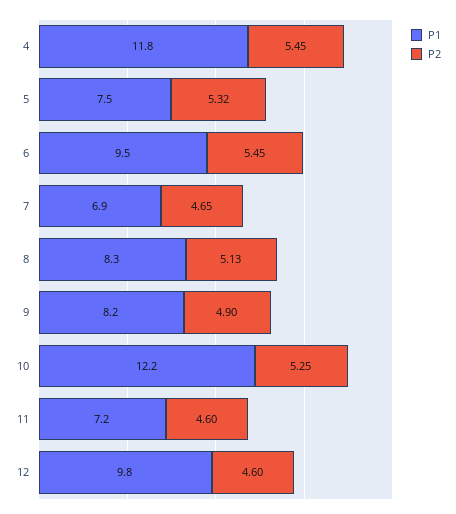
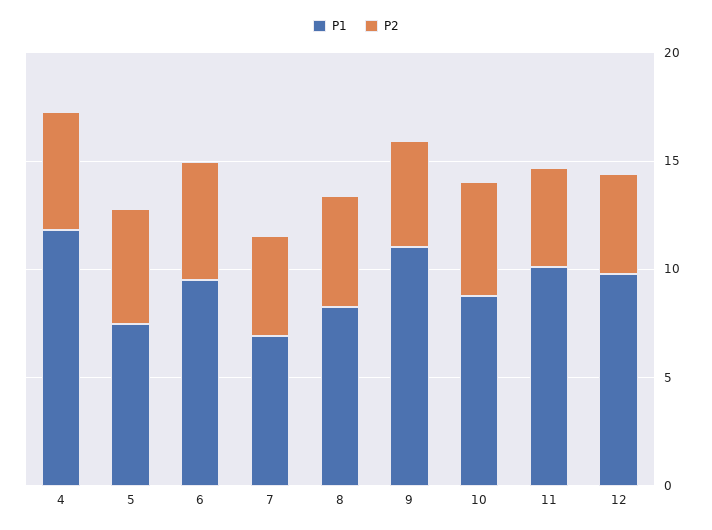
P1, 9: 8.2 -> 11
P1, 10: 12.2 -> 9
P1, 11: 7.2 -> 10

